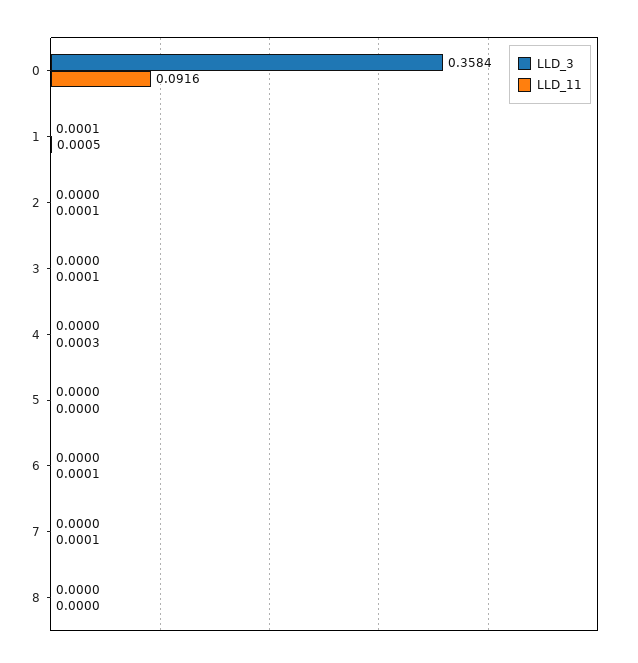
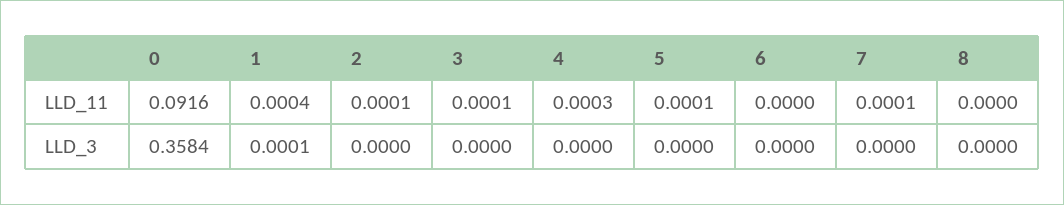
LLD_11, 1: 0.0005 -> 0.0004
LLD_11, 5: 0 -> 0.0001
LLD_11, 6: 0.0001 -> 0

